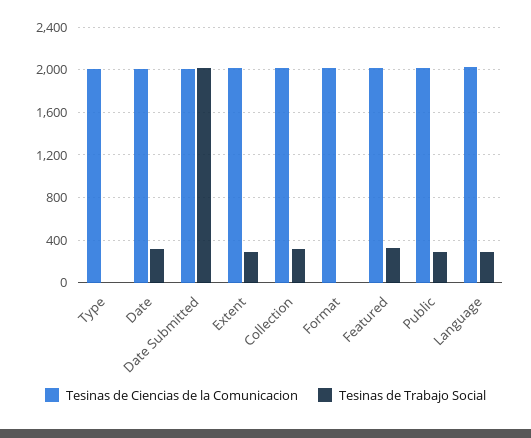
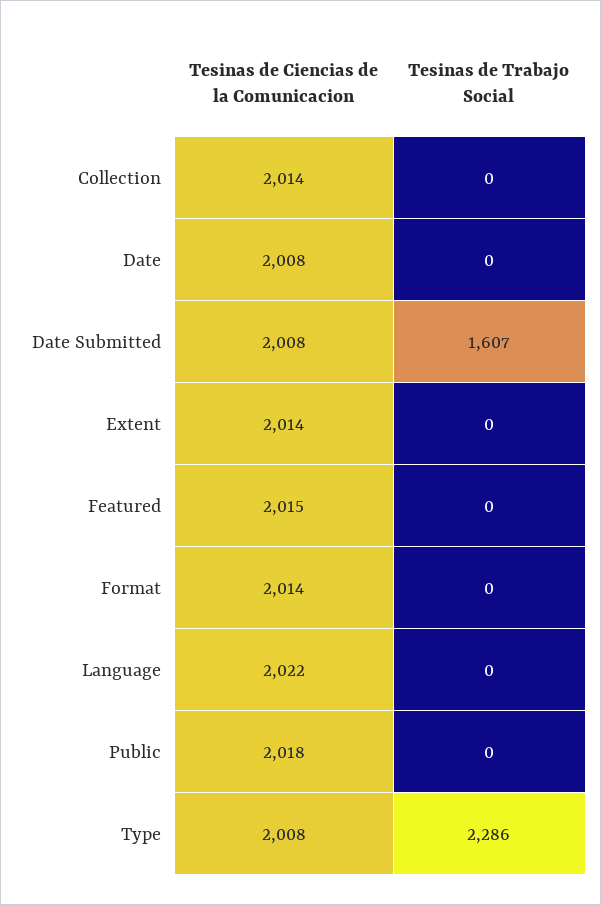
Tesinas de Trabajo Social, Type: 0 -> 2286
Tesinas de Trabajo Social, Date: 300 -> 0
Tesinas de Trabajo Social, Date Submitted: 2000 -> 1607
Tesinas de Trabajo Social, Extent: 300 -> 0
Tesinas de Trabajo Social, Collection: 300 -> 0
Tesinas de Trabajo Social, Featured: 300 -> 0
Tesinas de Trabajo Social, Public: 300 -> 0
Tesinas de Trabajo Social, Language: 300 -> 0

